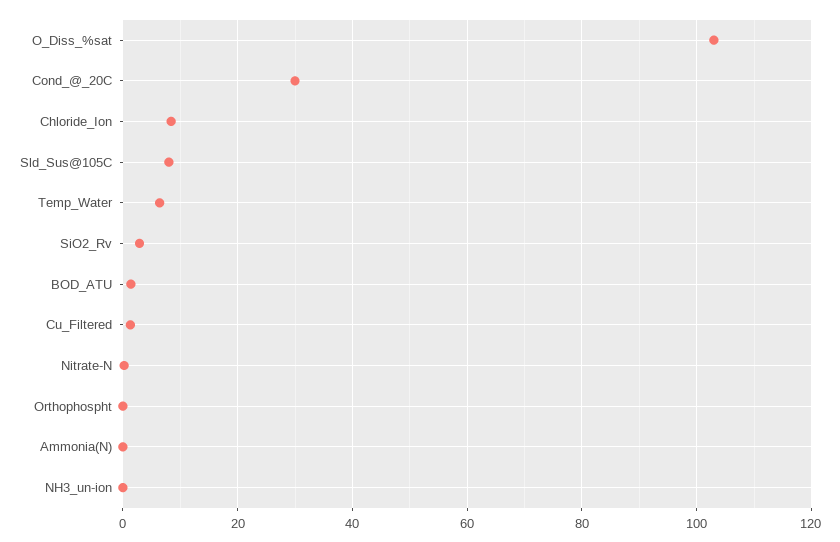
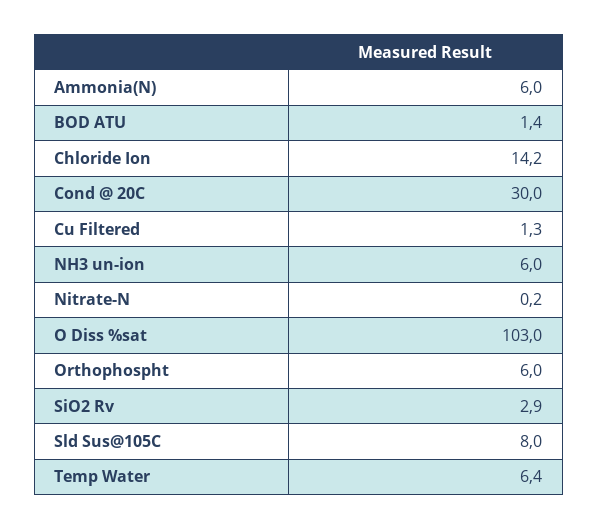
Chloride_Ion: 8 -> 14.2
Orthophospht: 0 -> 6
Ammonia(N): 0 -> 6
NH3_un-ion: 0 -> 6

